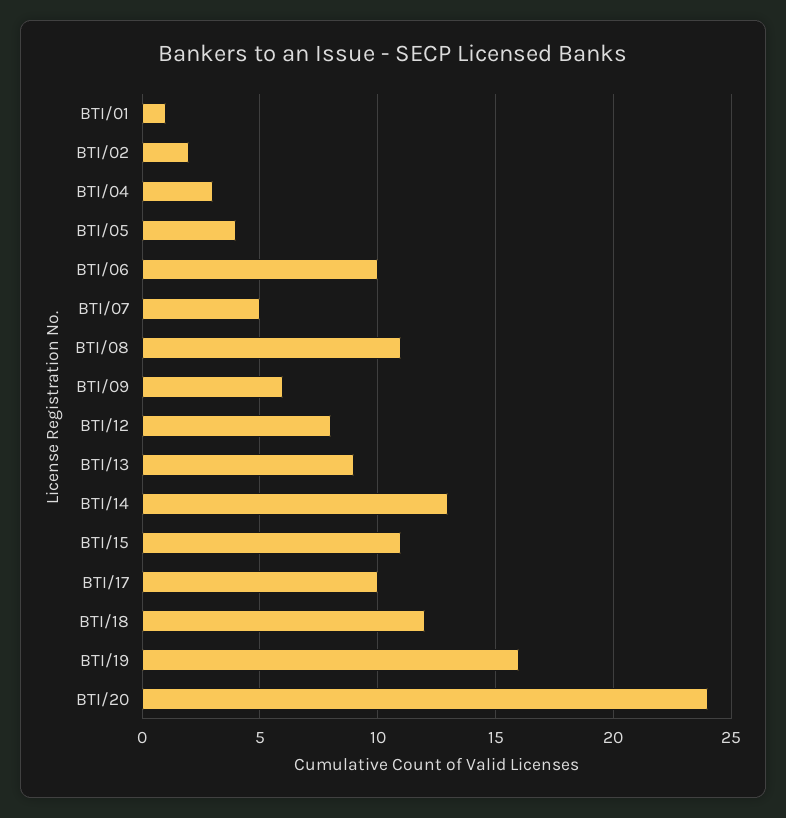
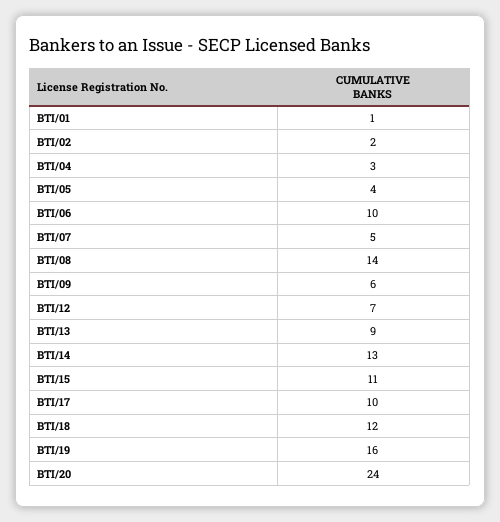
BTI/08: 11 -> 14
BTI/12: 8 -> 7

